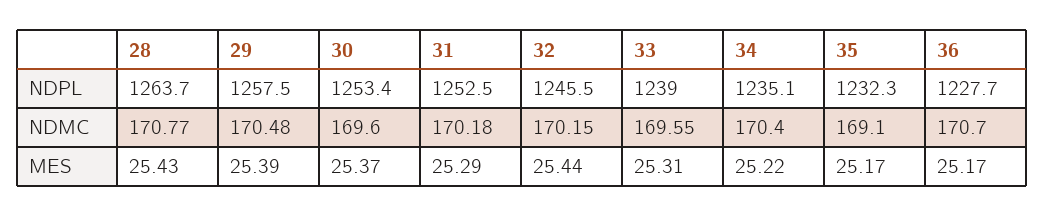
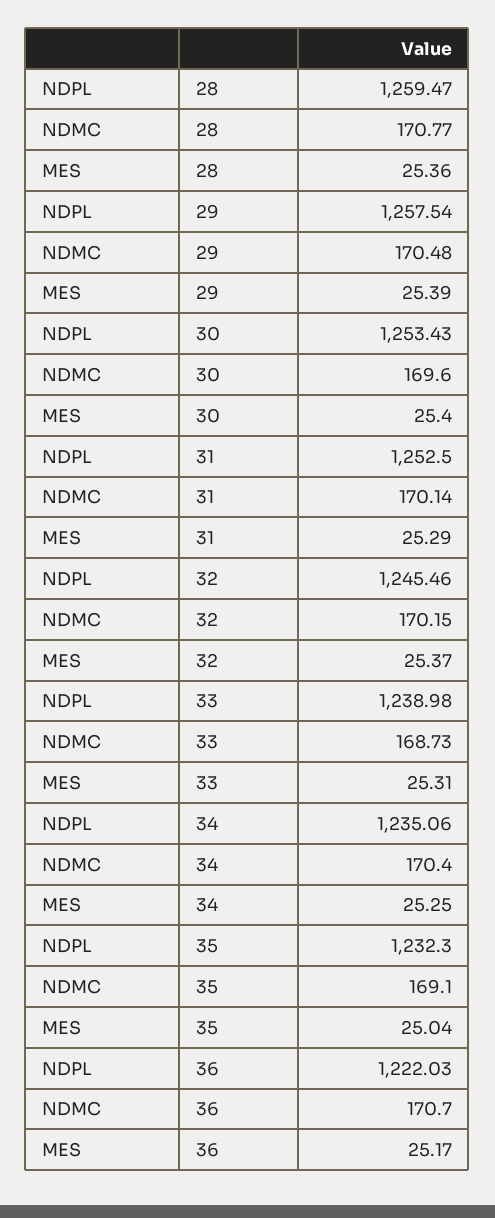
28, NDPL: 1263.7 -> 1259.47
36, NDPL: 1227.7 -> 1222.03
31, NDMC: 170.18 -> 170.14
33, NDMC: 169.55 -> 168.73
28, MES: 25.43 -> 25.36
30, MES: 25.37 -> 25.4
32, MES: 25.44 -> 25.37
34, MES: 25.22 -> 25.25
35, MES: 25.17 -> 25.04

